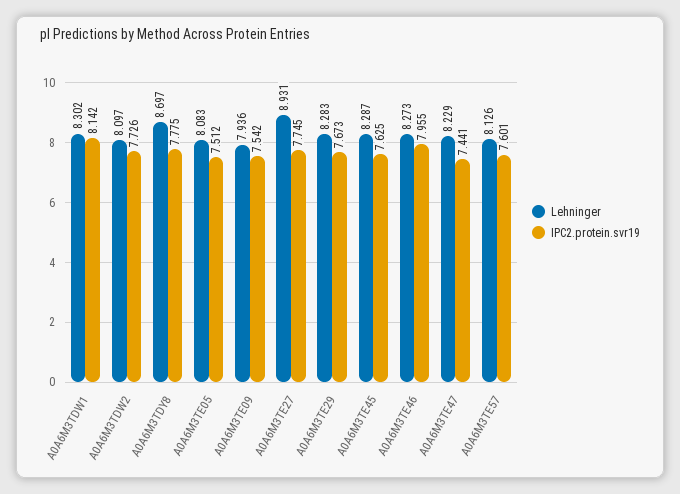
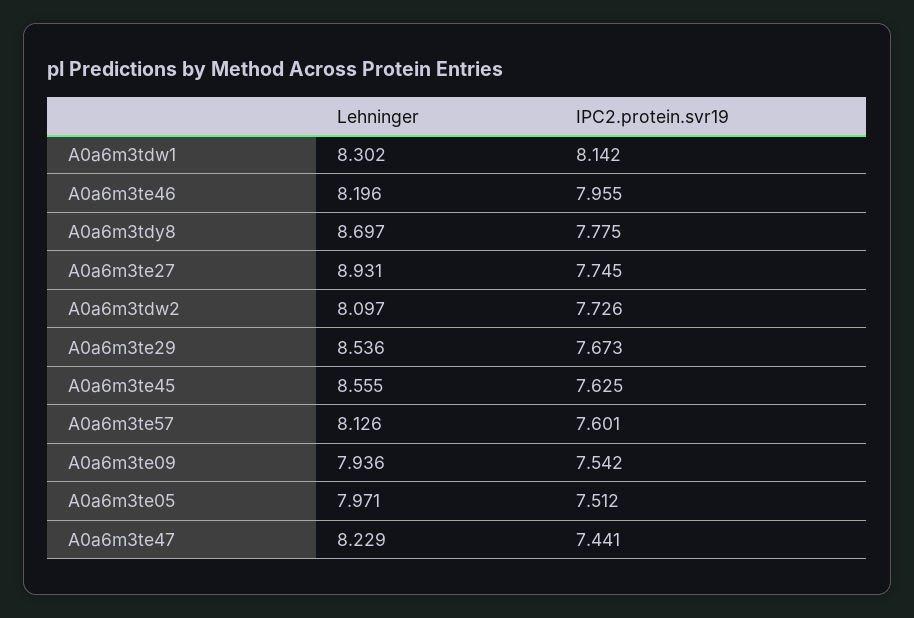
Lehninger, A0A6M3TE05: 8.083 -> 7.971
Lehninger, A0A6M3TE29: 8.283 -> 8.536
Lehninger, A0A6M3TE45: 8.287 -> 8.555
Lehninger, A0A6M3TE46: 8.273 -> 8.196

